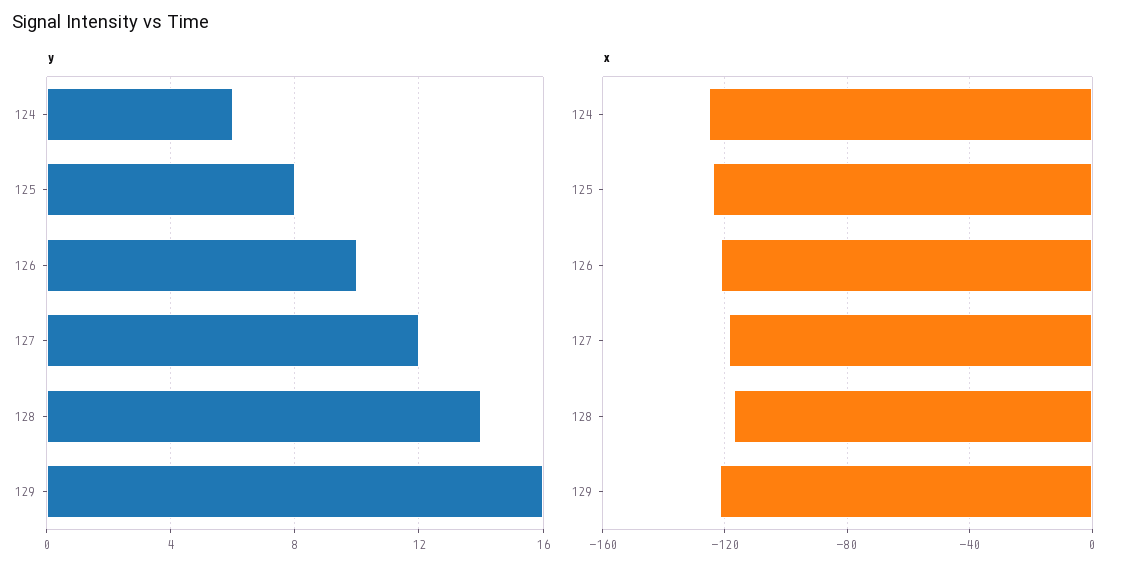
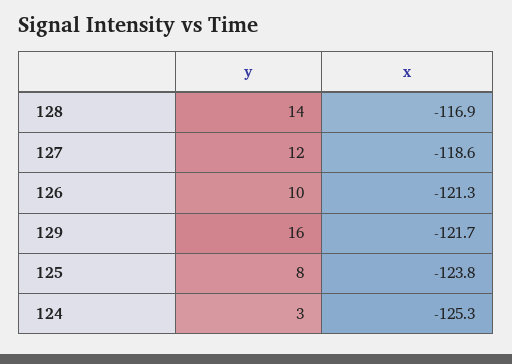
y, 124: 6 -> 3

